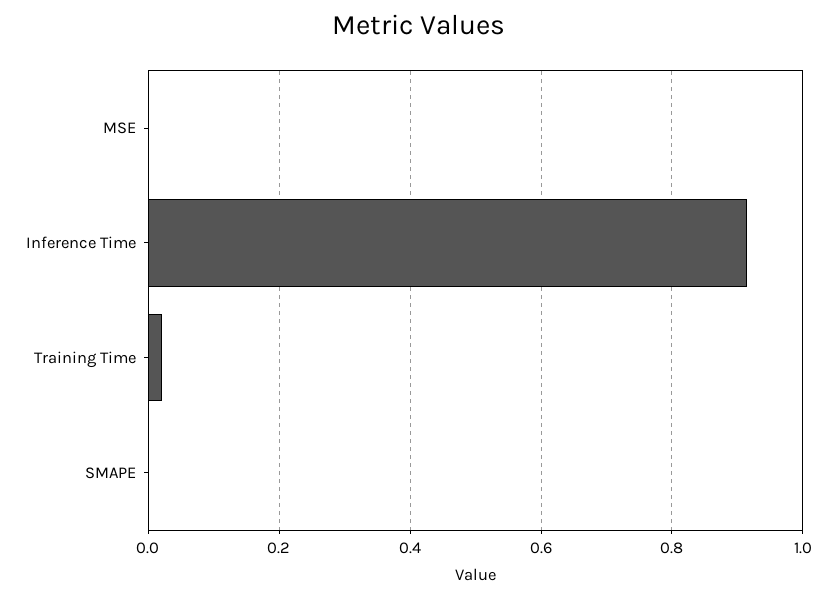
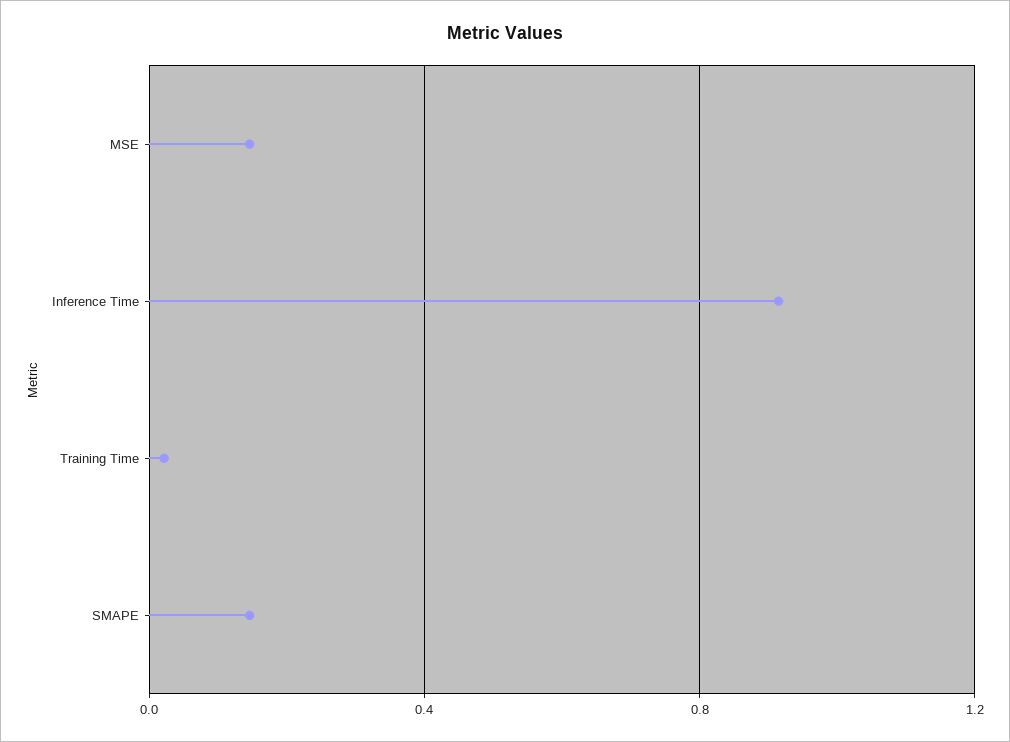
MSE: 0 -> 0.15
SMAPE: 0 -> 0.15

